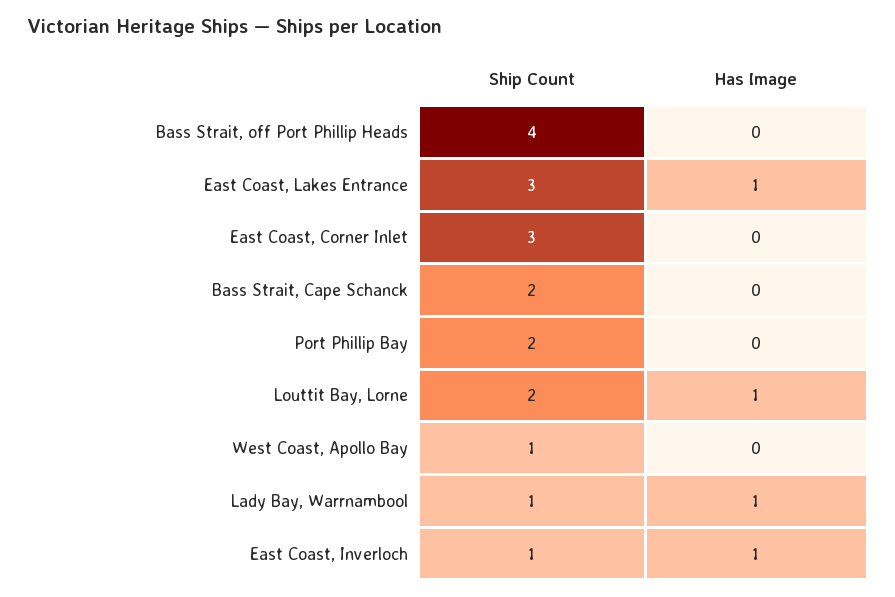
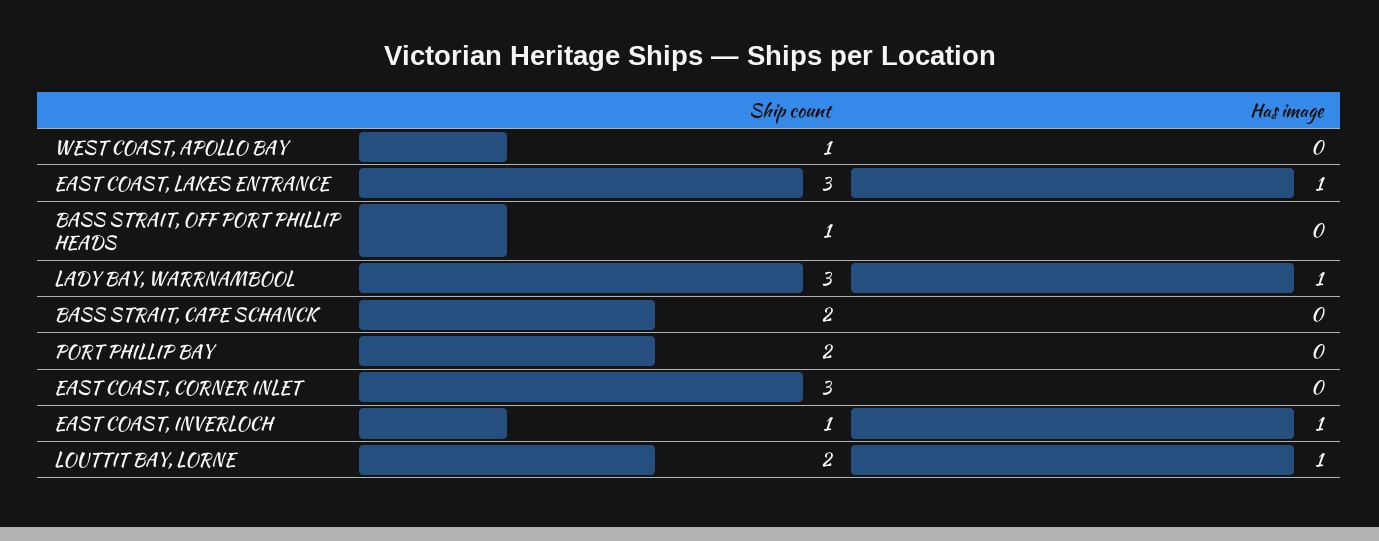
Ship Count, Bass Strait, off Port Phillip Heads: 4 -> 1
Ship Count, Lady Bay, Warrnambool: 1 -> 3

